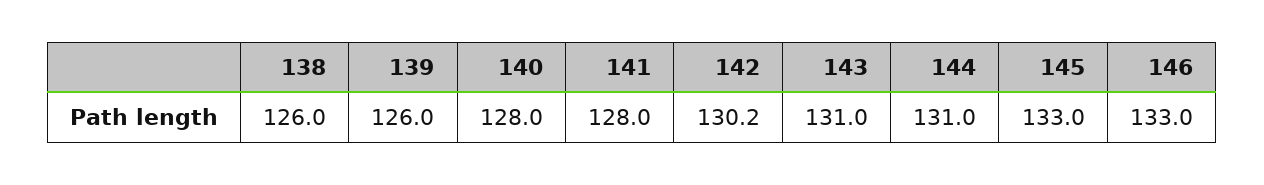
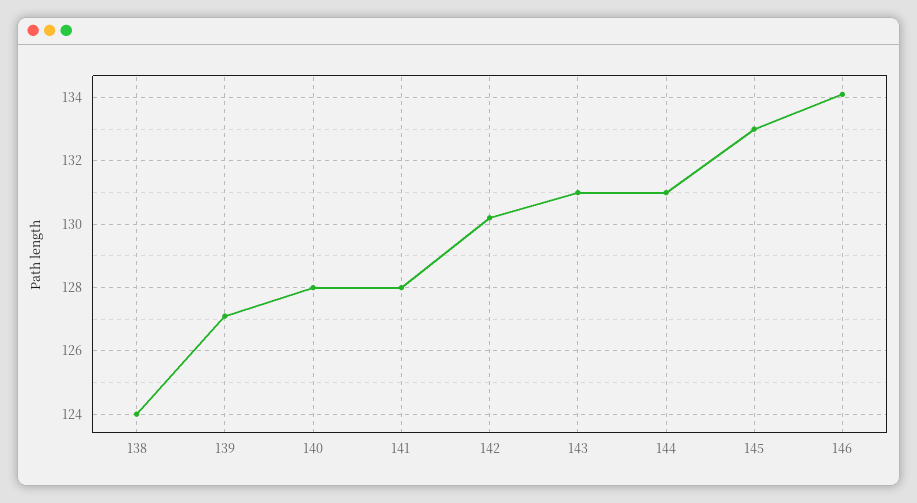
138: 126 -> 124
139: 126 -> 127
146: 133 -> 134

